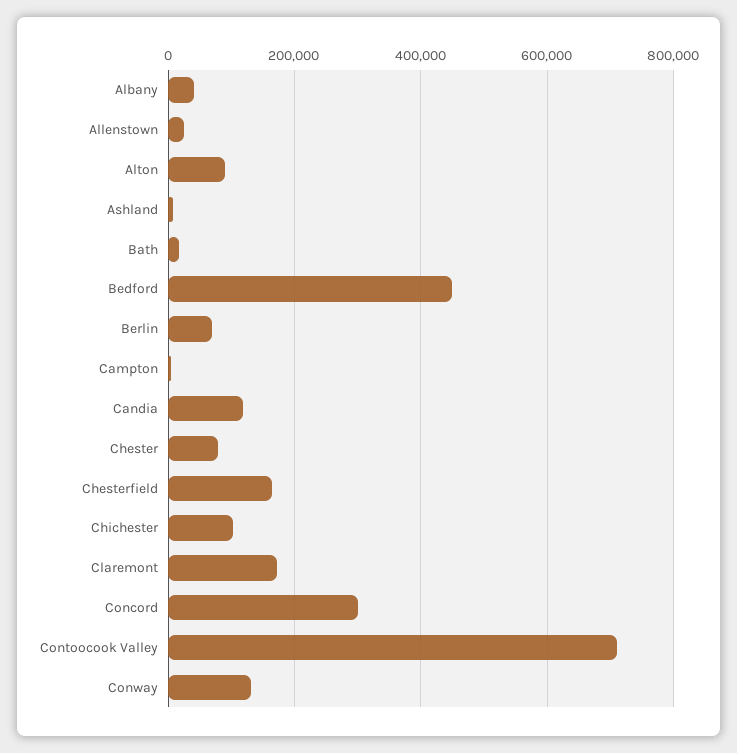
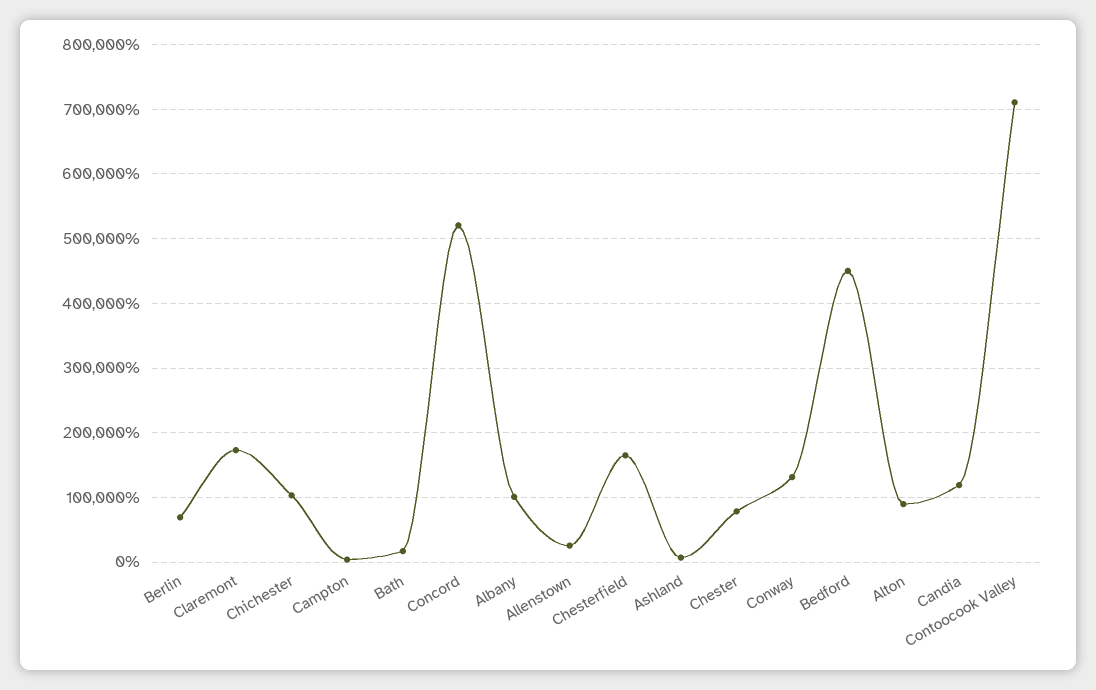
Albany: 40000 -> 100000
Concord: 300000 -> 520000

